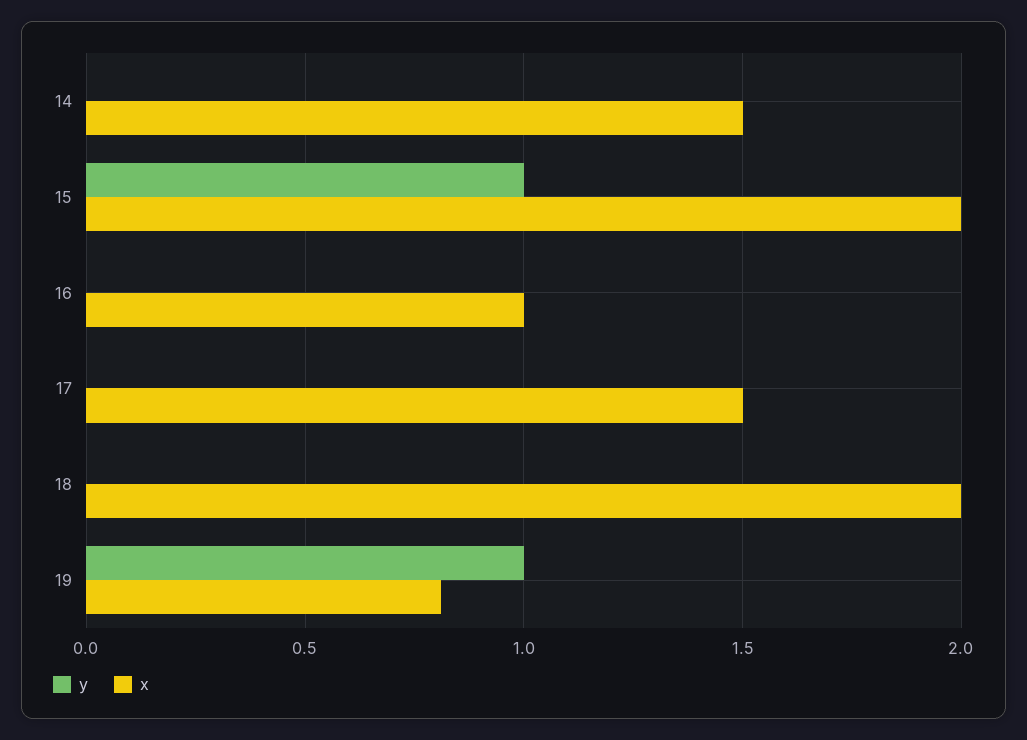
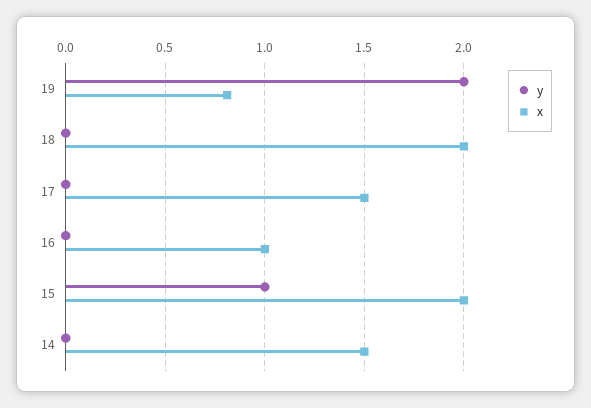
y, 19: 1 -> 2

